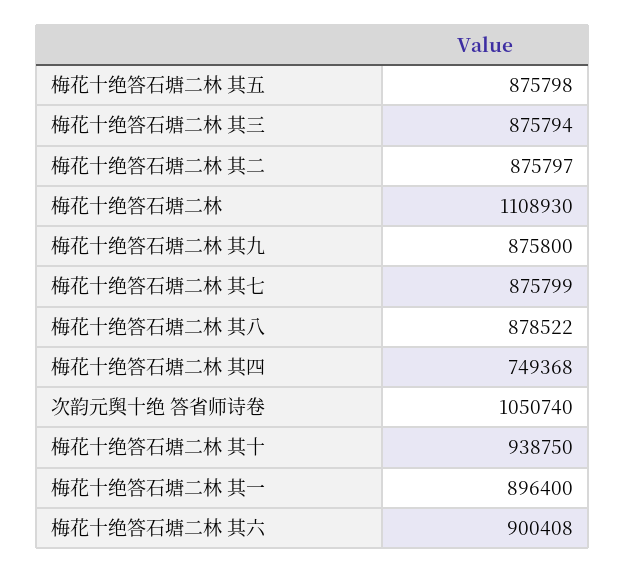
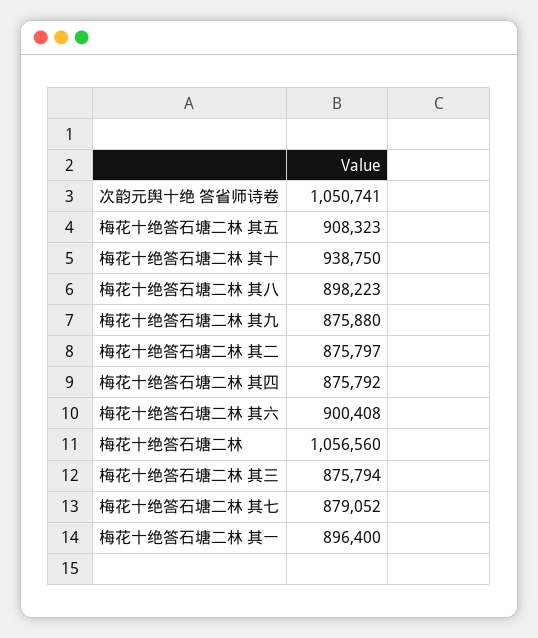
梅花十绝答石塘二林 其五: 875798 -> 908323
梅花十绝答石塘二林: 1108930 -> 1056560
梅花十绝答石塘二林 其九: 875800 -> 875880
梅花十绝答石塘二林 其七: 875799 -> 879052
梅花十绝答石塘二林 其八: 878522 -> 898223
梅花十绝答石塘二林 其四: 749368 -> 875792
次韵元舆十绝 答省师诗卷: 1050740 -> 1050741

